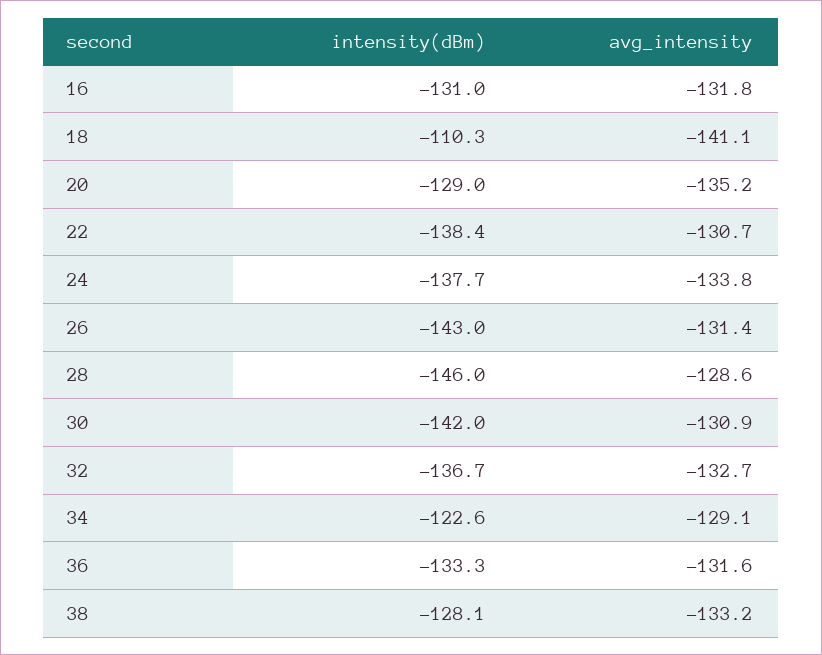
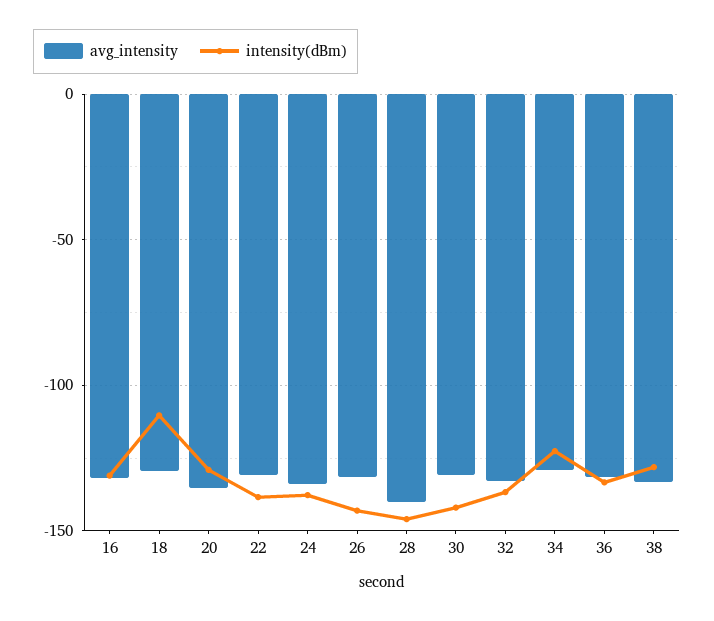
avg_intensity, 18: -141.1 -> -130
avg_intensity, 28: -128.6 -> -140

